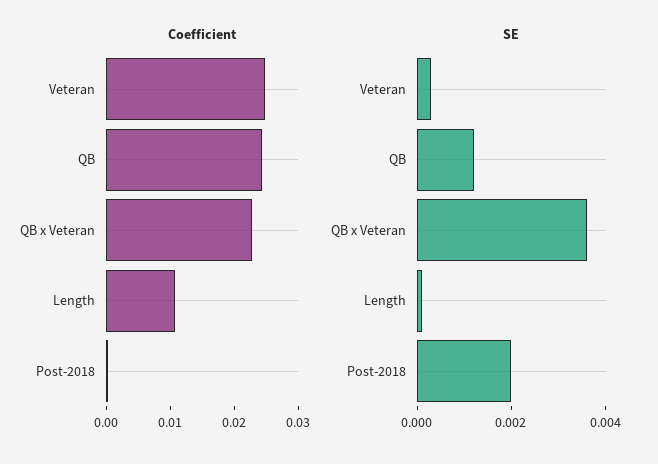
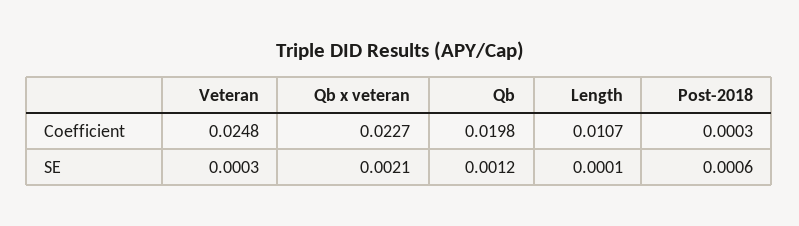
Coefficient, QB: 0.024 -> 0.0198
SE, QB x Veteran: 0.0035 -> 0.0021
SE, Post-2018: 0.002 -> 0.0006

